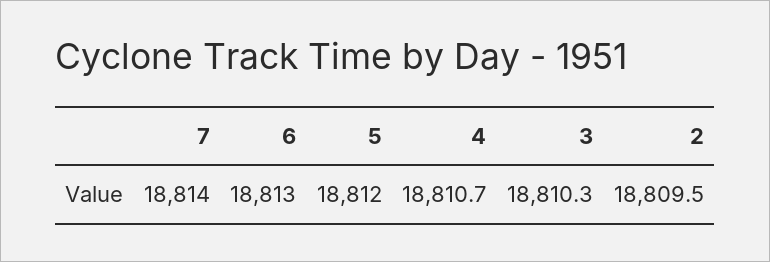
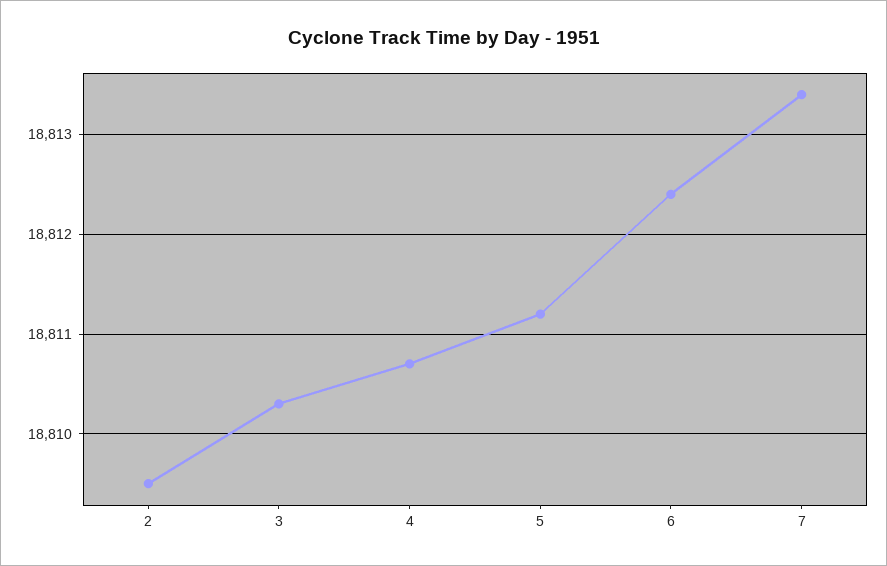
7: 18814 -> 18813.4
6: 18813 -> 18812.4
5: 18812 -> 18811.2

